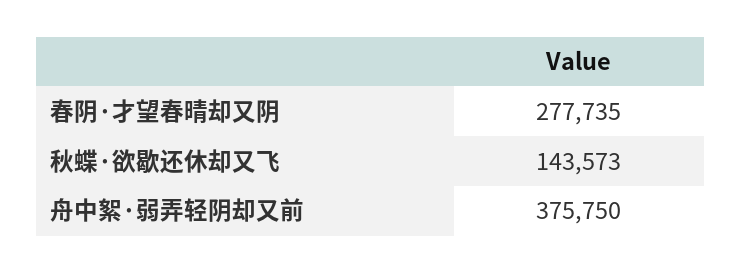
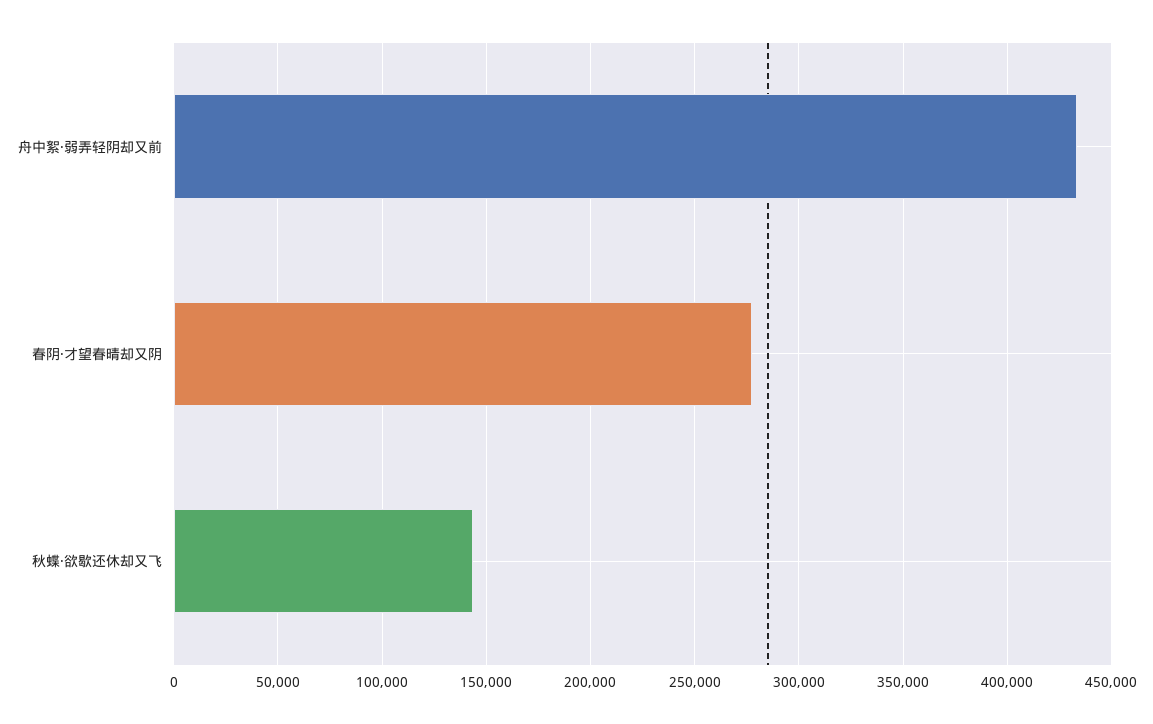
舟中絮·弱弄轻阴却又前: 375750 -> 435000

